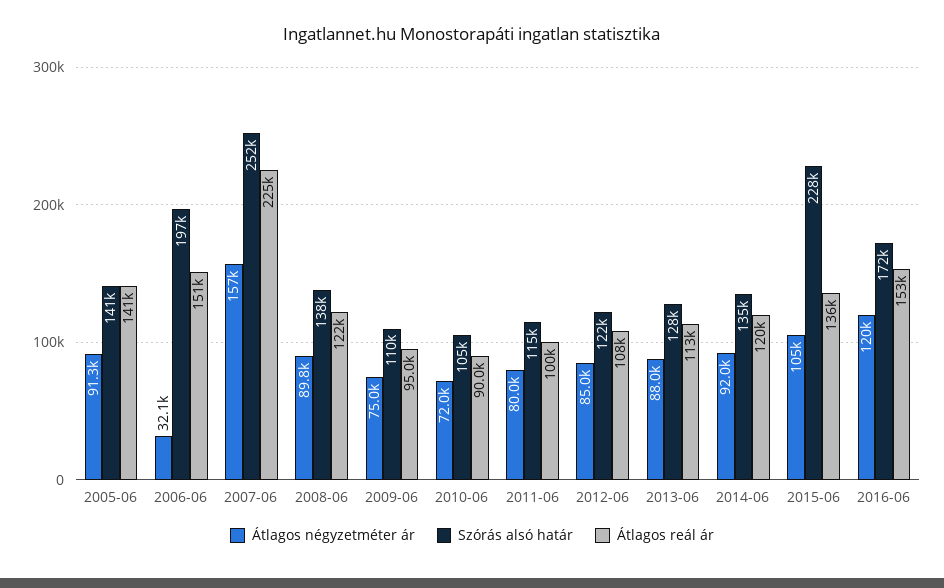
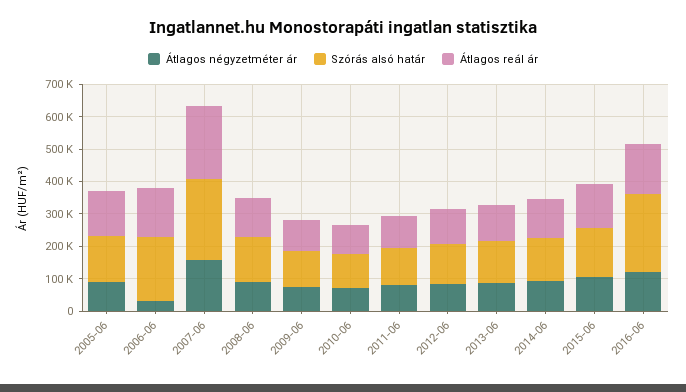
Szórás alsó határ, 2015-06: 228000 -> 150000
Szórás alsó határ, 2016-06: 172000 -> 250000

